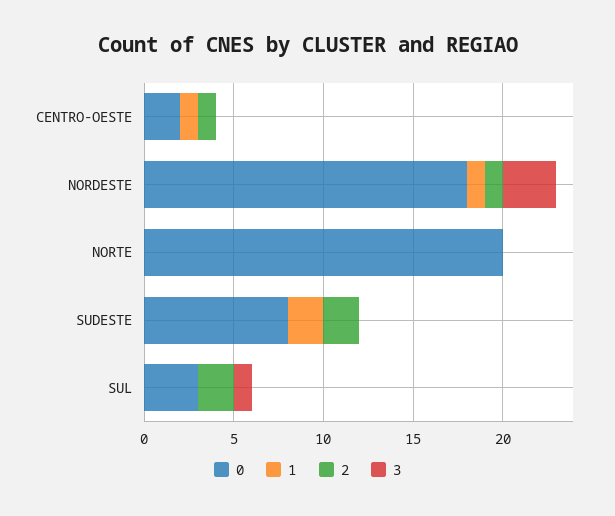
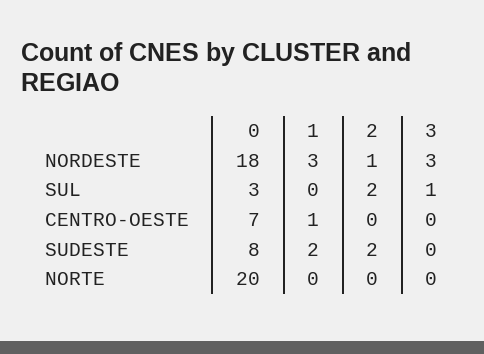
0, CENTRO-OESTE: 2 -> 7
2, CENTRO-OESTE: 1 -> 0
1, NORDESTE: 1 -> 3

